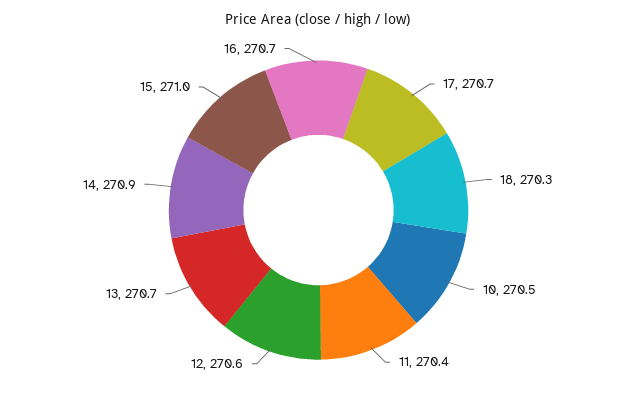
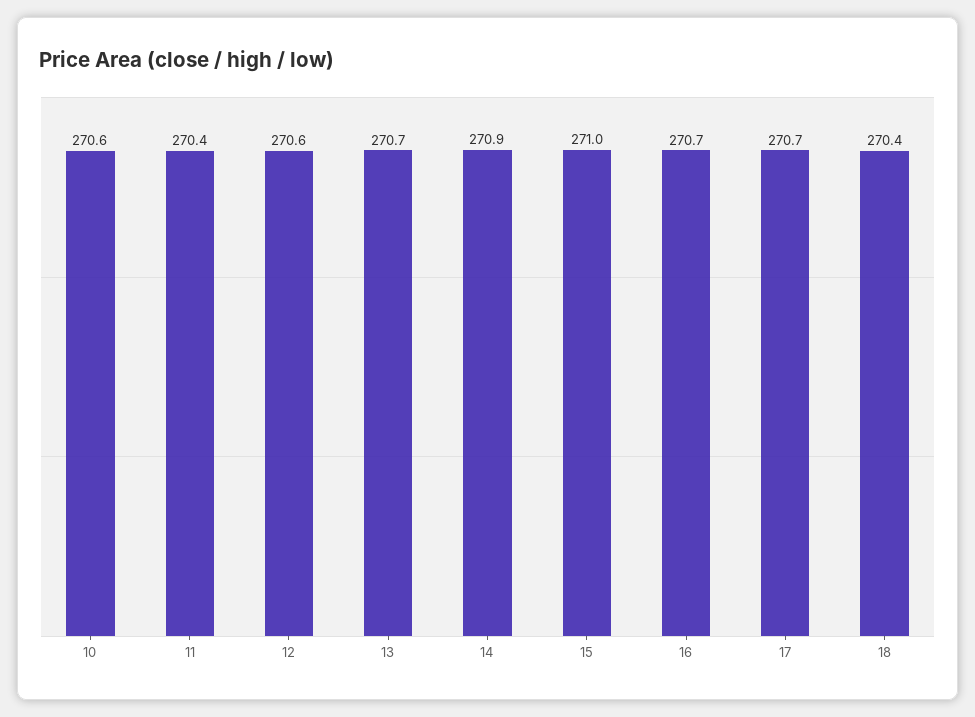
18: 270.3 -> 270.4
10: 270.5 -> 270.6

